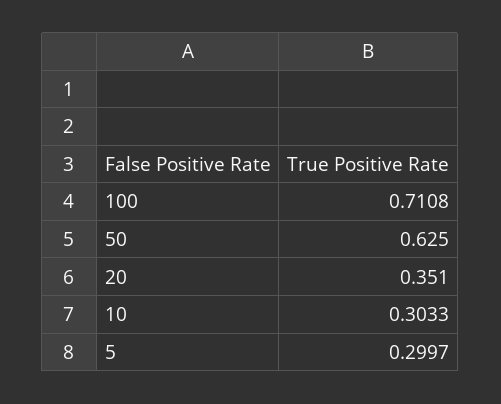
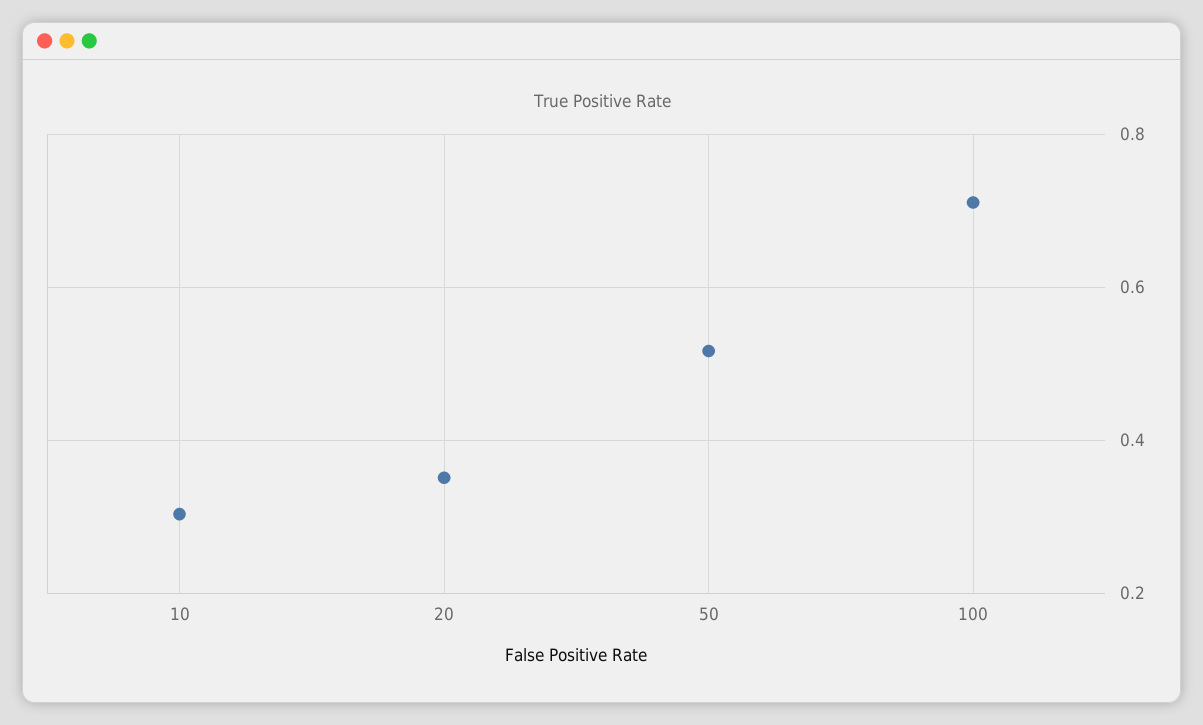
50: 0.625 -> 0.52
5: 0.2997 -> none

